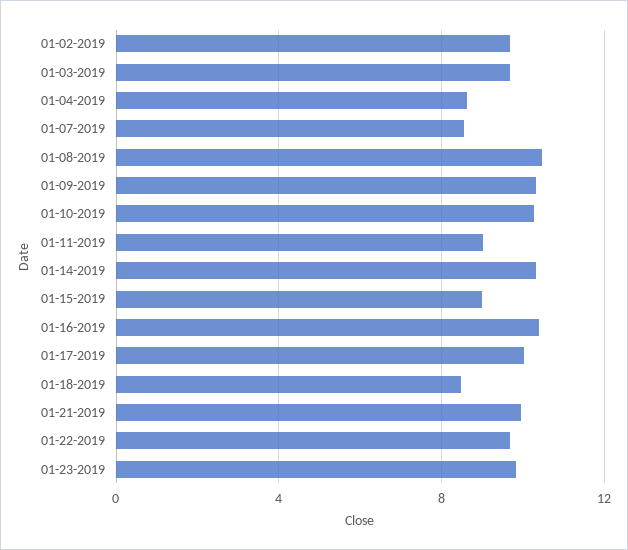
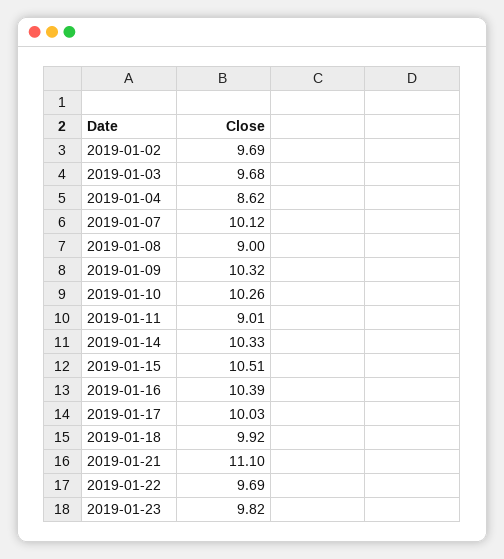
01-07-2019: 8.5 -> 10.12
01-08-2019: 10.5 -> 9
01-15-2019: 9 -> 10.51
01-18-2019: 8.5 -> 9.92
01-21-2019: 10 -> 11.1

